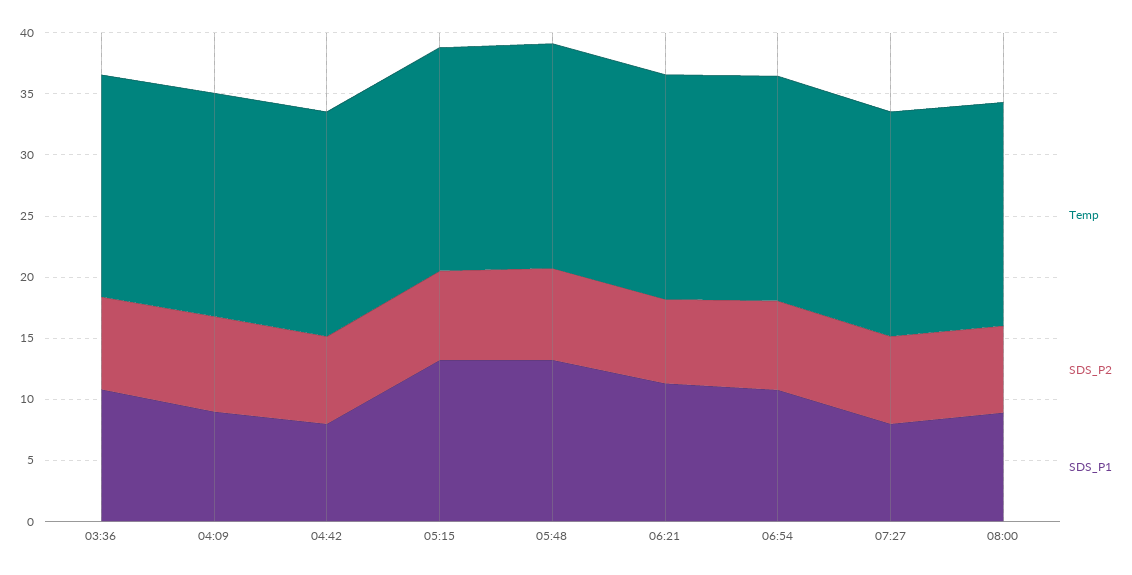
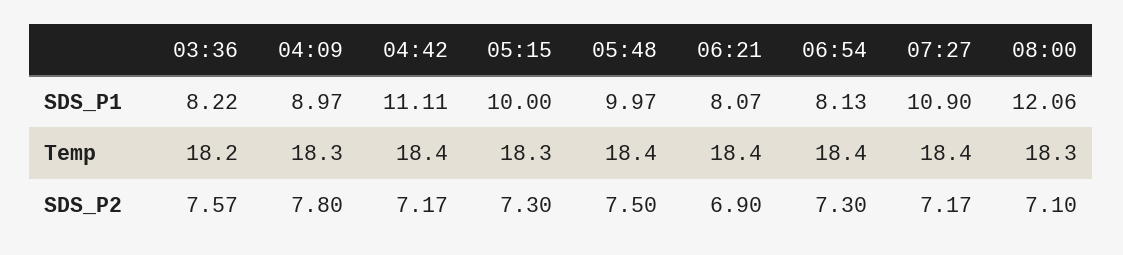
SDS_P1, 03:36: 11 -> 8.22
SDS_P1, 04:42: 8 -> 11.11
SDS_P1, 05:15: 13 -> 10
SDS_P1, 05:48: 13 -> 9.97
SDS_P1, 06:21: 11 -> 8.07
SDS_P1, 06:54: 11 -> 8.13
SDS_P1, 07:27: 8 -> 10.9
SDS_P1, 08:00: 9 -> 12.06

